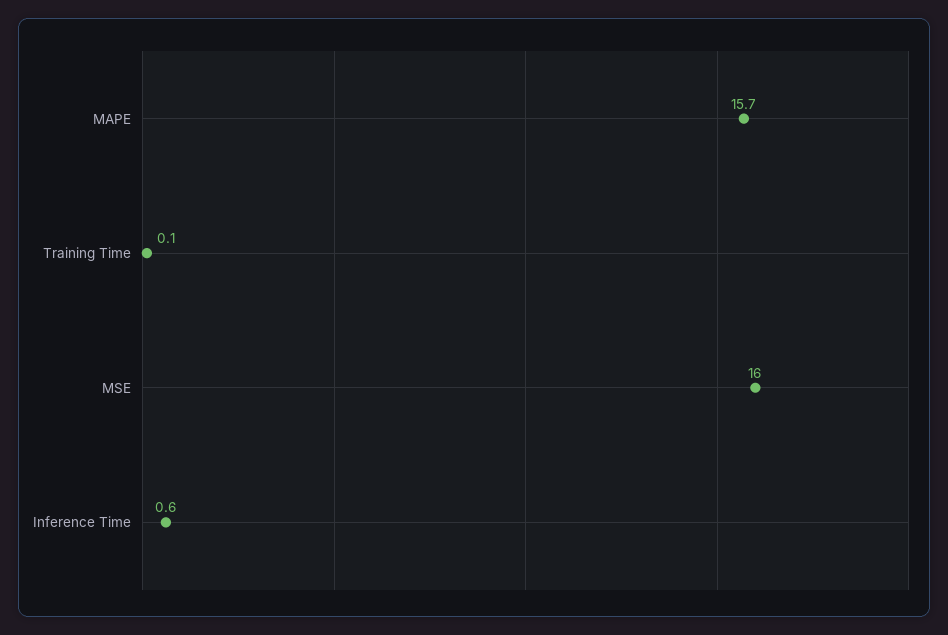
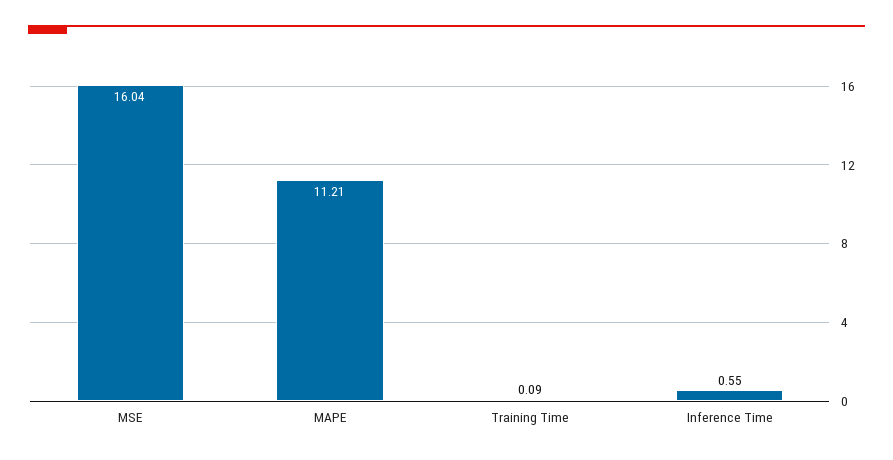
MAPE: 15.7 -> 11.21

